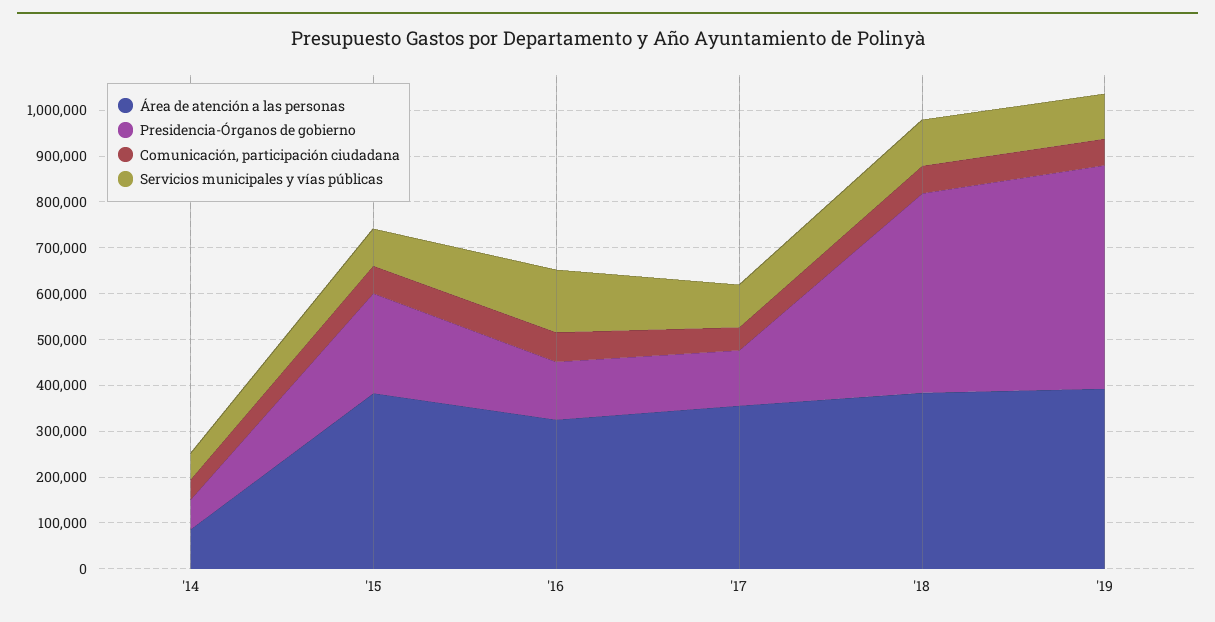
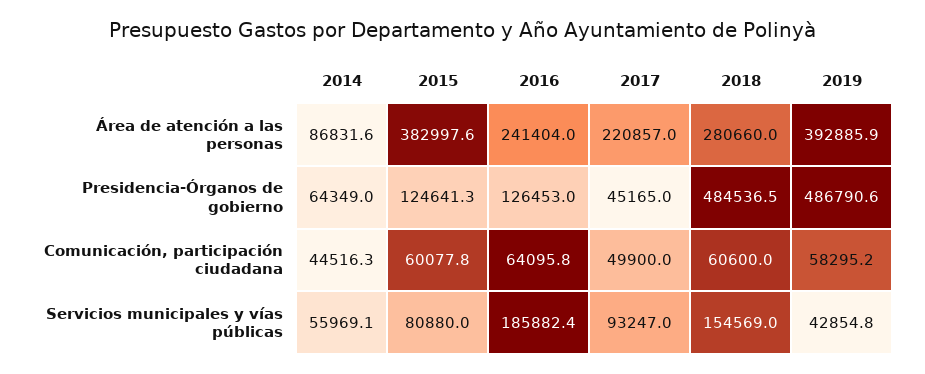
Presidencia-Órganos de gobierno, '15: 220000 -> 124641.3
Área de atención a las personas, '16: 320000 -> 241404
Servicios municipales y vías públicas, '16: 140000 -> 185882.4
Área de atención a las personas, '17: 360000 -> 220857
Presidencia-Órganos de gobierno, '17: 120000 -> 45165
Área de atención a las personas, '18: 380000 -> 280660
Presidencia-Órganos de gobierno, '18: 440000 -> 484536.5
Servicios municipales y vías públicas, '18: 100000 -> 154569
Servicios municipales y vías públicas, '19: 100000 -> 42854.8

